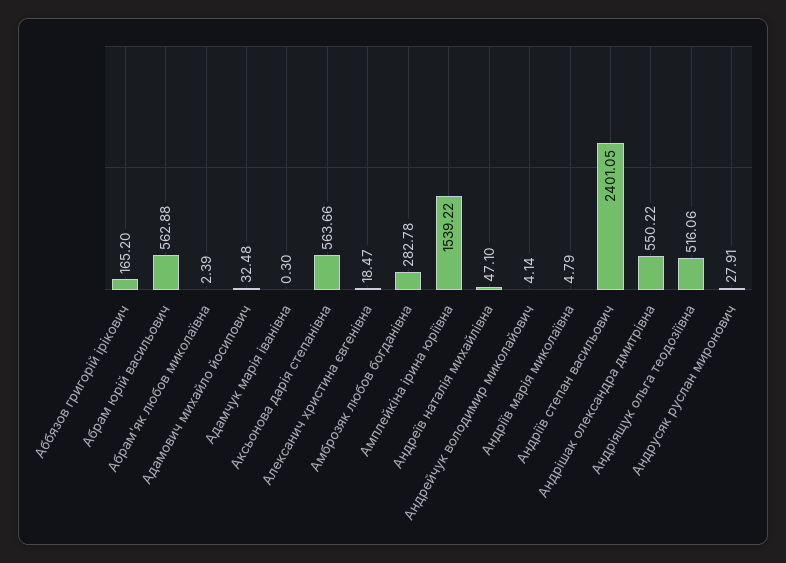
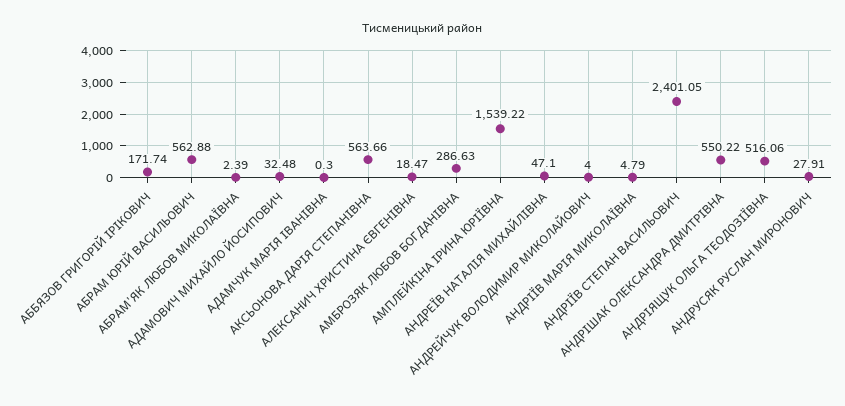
Аббязов григорій ірікович: 165.2 -> 171.74
Амброзяк любов богданівна: 282.78 -> 286.63
Андрейчук володимир миколайович: 4.14 -> 4

